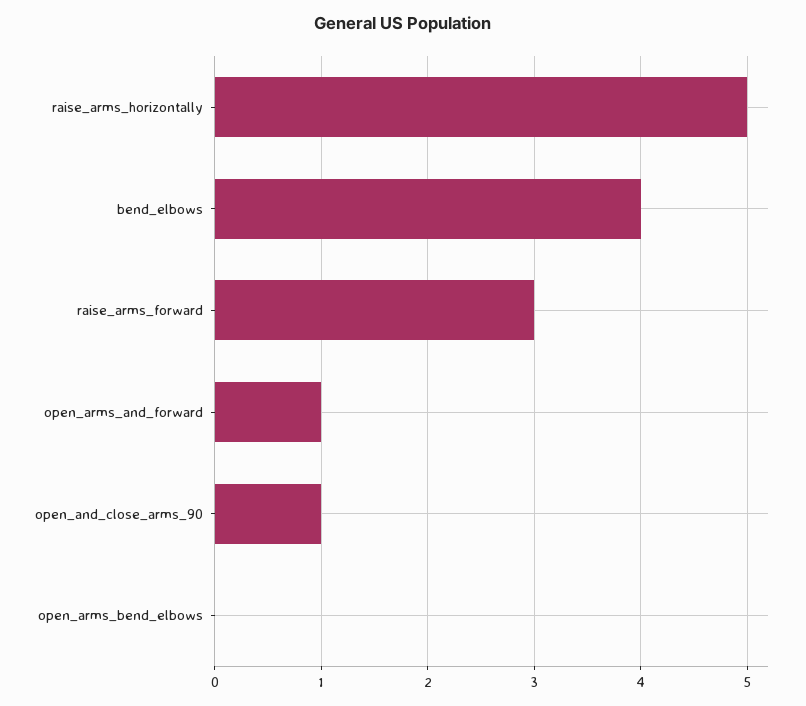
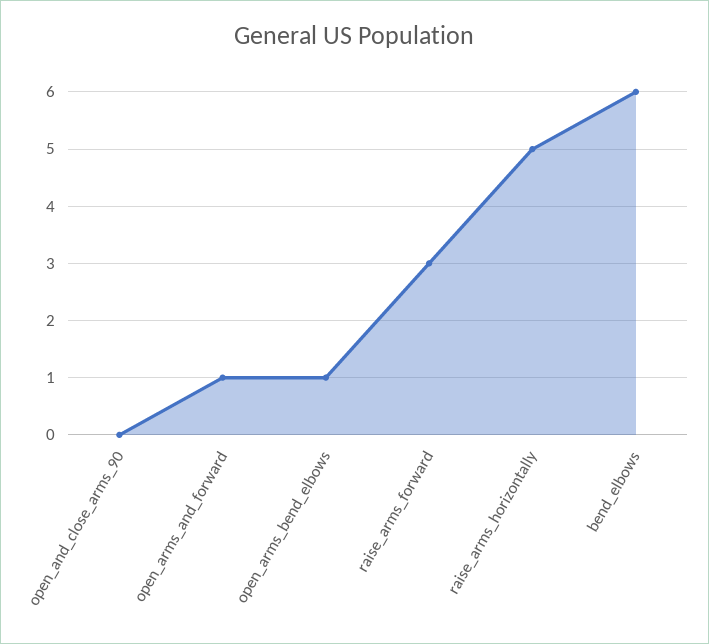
bend_elbows: 4 -> 6
open_and_close_arms_90: 1 -> 0
open_arms_bend_elbows: 0 -> 1

